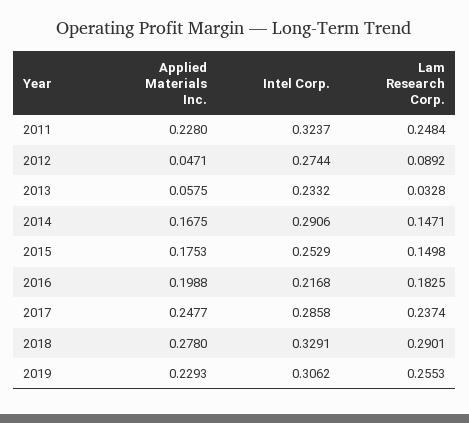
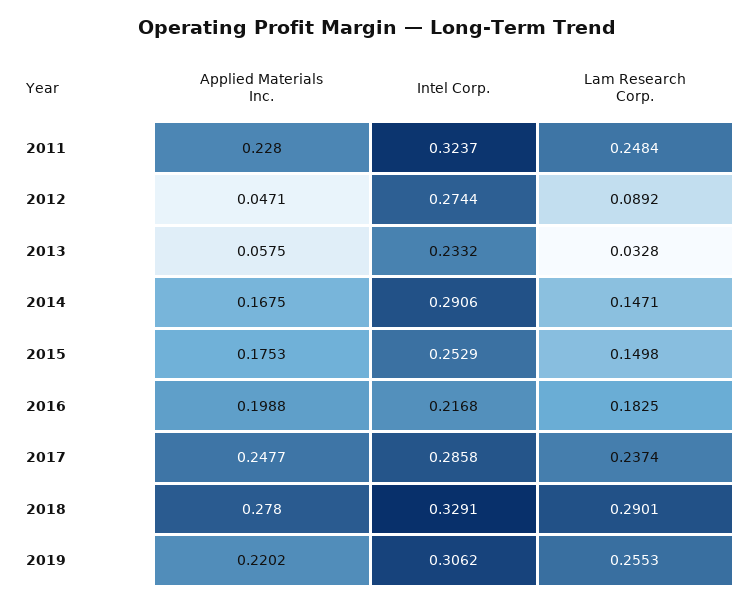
Applied Materials Inc., 2019: 0.2293 -> 0.2202

